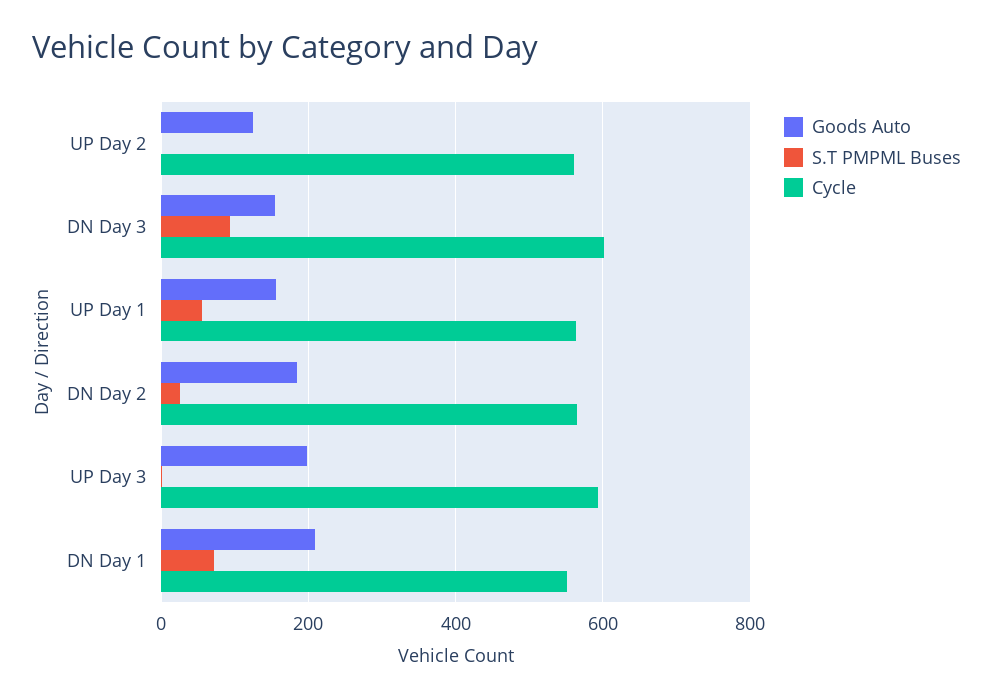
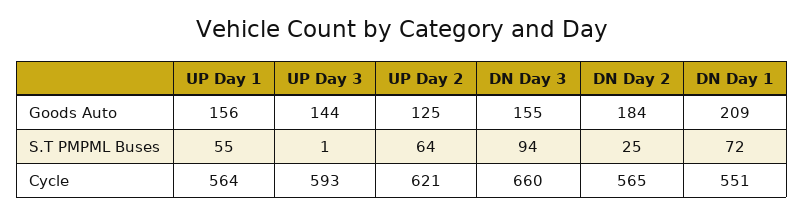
S.T PMPML Buses, UP Day 2: 0 -> 64
Cycle, UP Day 2: 560 -> 621
Cycle, DN Day 3: 600 -> 660
Goods Auto, UP Day 3: 200 -> 144

